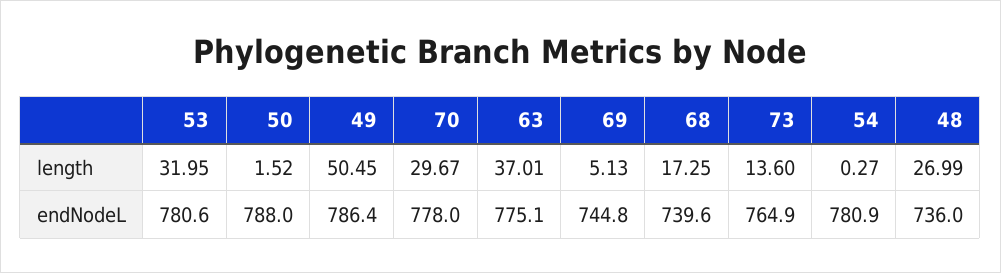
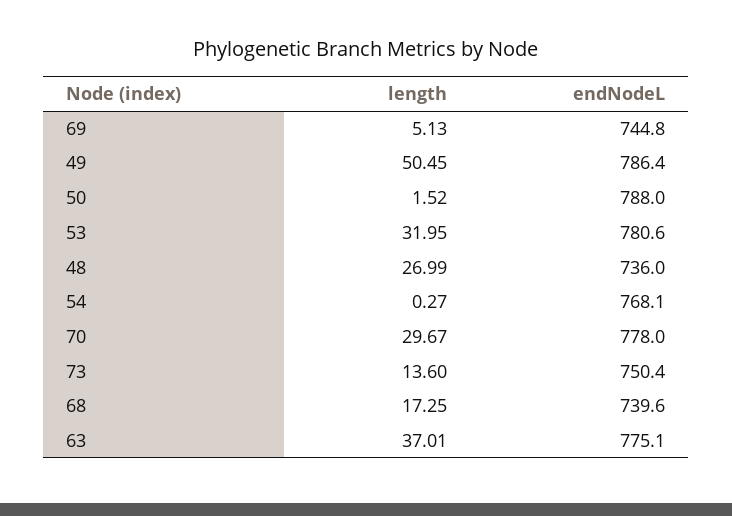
73, endNodeL: 764.9 -> 750.4
54, endNodeL: 780.9 -> 768.1

